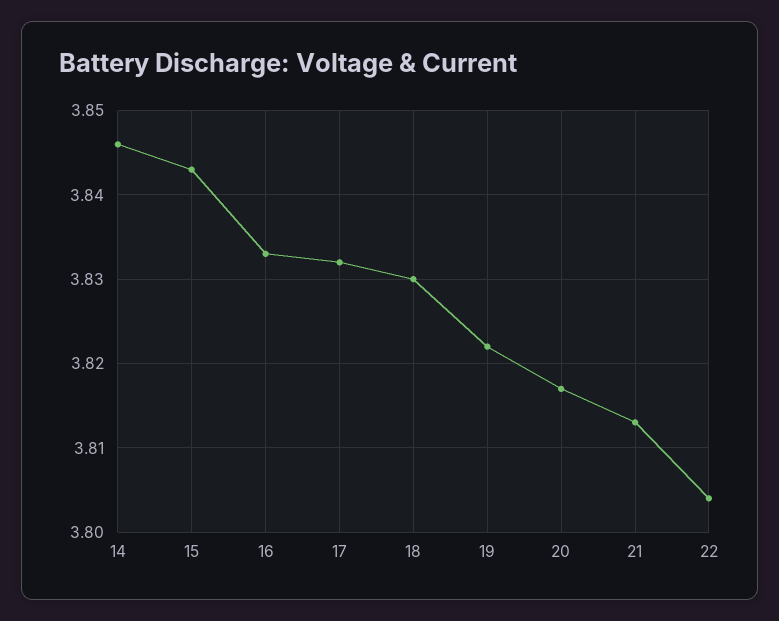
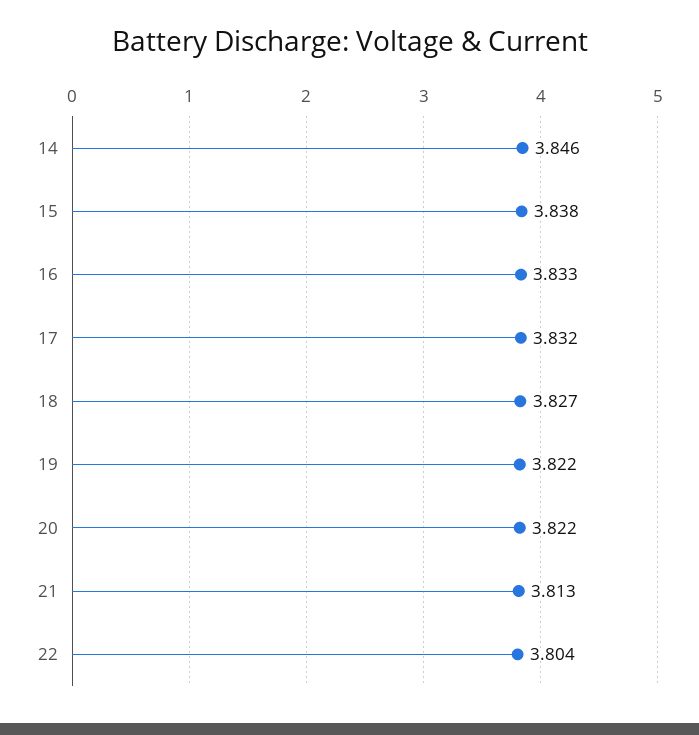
15: 3.843 -> 3.838
18: 3.83 -> 3.827
20: 3.817 -> 3.822

